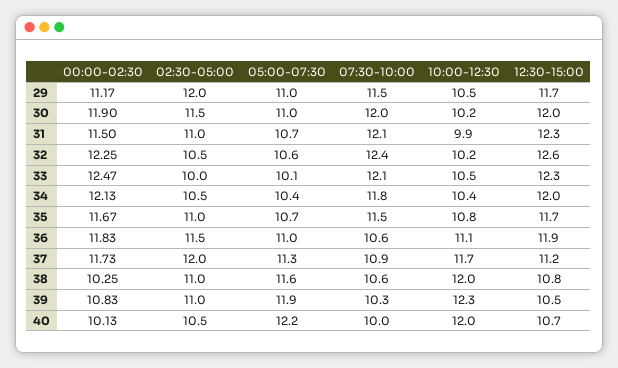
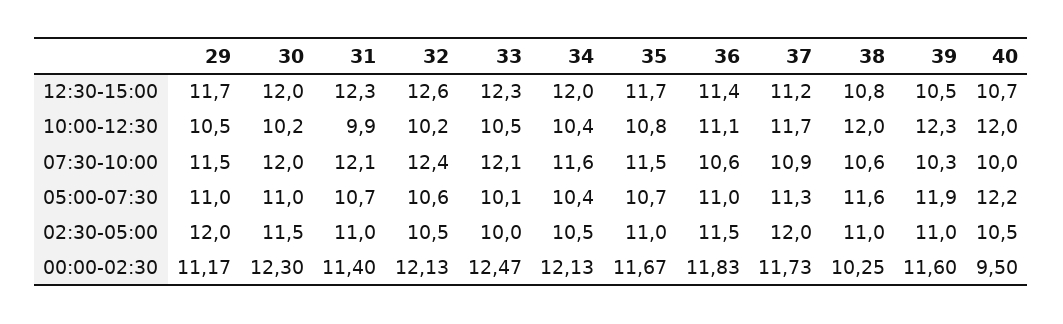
00:00-02:30, 30: 11.9 -> 12.3
00:00-02:30, 31: 11.5 -> 11.4
00:00-02:30, 32: 12.25 -> 12.13
07:30-10:00, 34: 11.8 -> 11.6
12:30-15:00, 36: 11.9 -> 11.4
00:00-02:30, 39: 10.83 -> 11.6
00:00-02:30, 40: 10.13 -> 9.5

